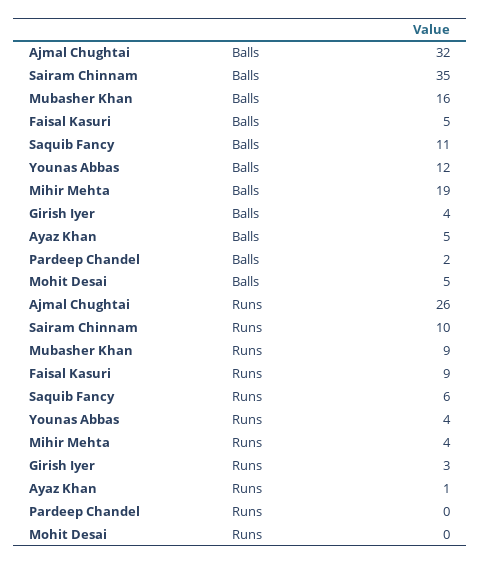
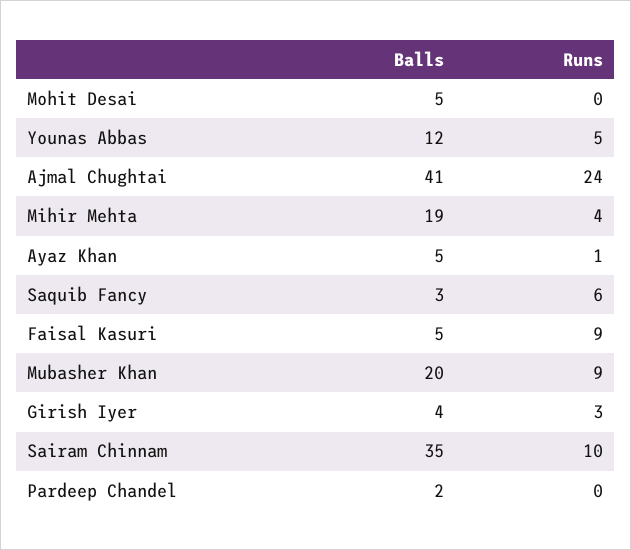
Ajmal Chughtai, Balls: 32 -> 41
Mubasher Khan, Balls: 16 -> 20
Saquib Fancy, Balls: 11 -> 3
Ajmal Chughtai, Runs: 26 -> 24
Younas Abbas, Runs: 4 -> 5

